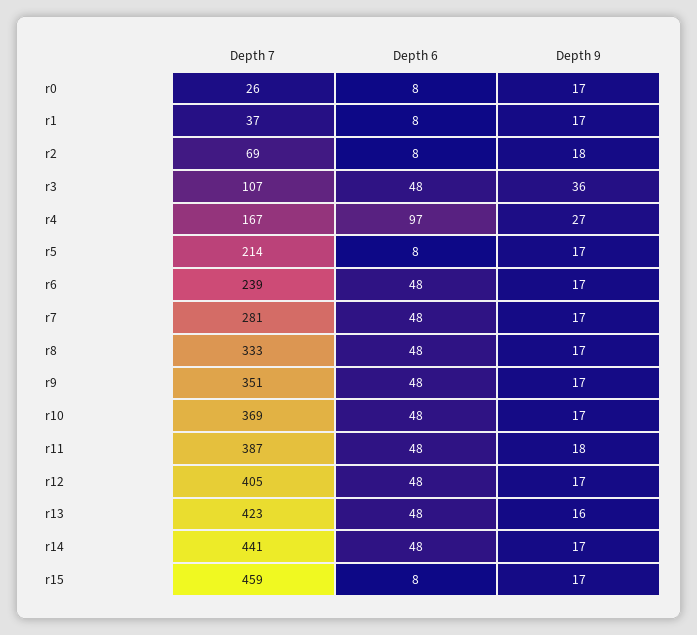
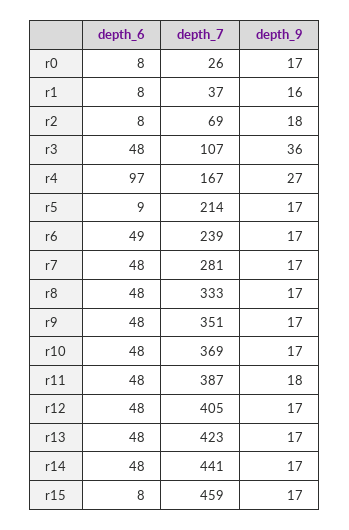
Depth 9, r1: 17 -> 16
Depth 6, r5: 8 -> 9
Depth 6, r6: 48 -> 49
Depth 9, r13: 16 -> 17

